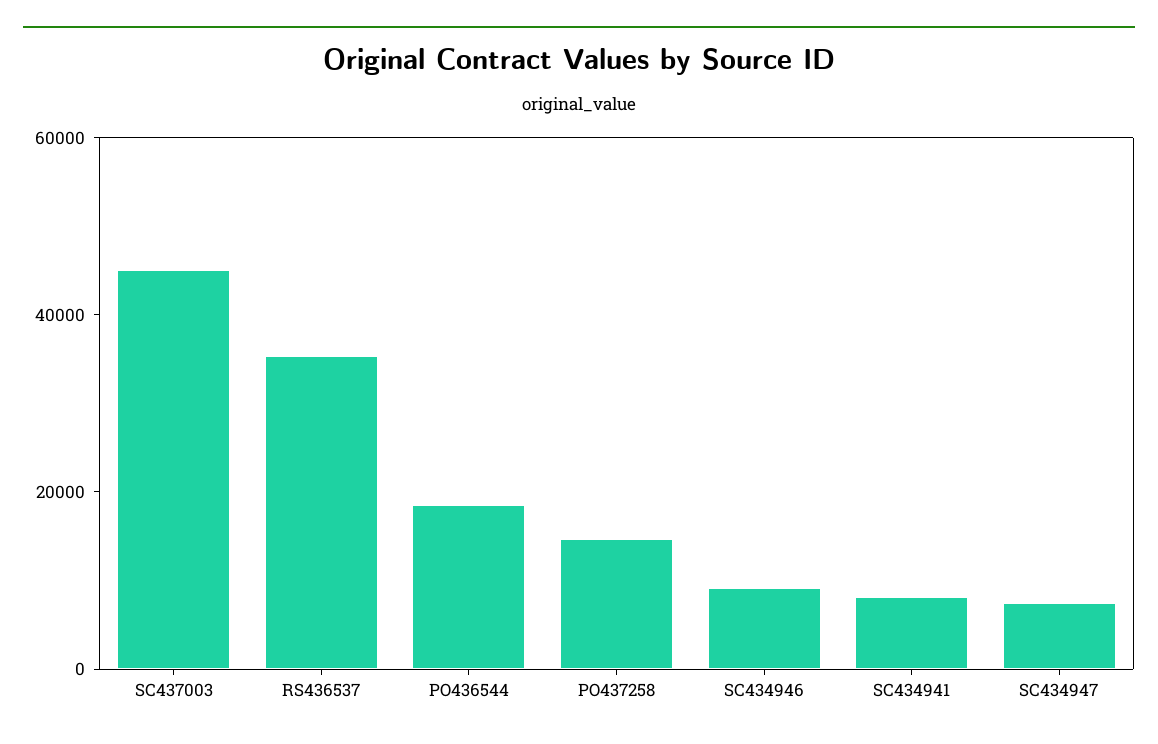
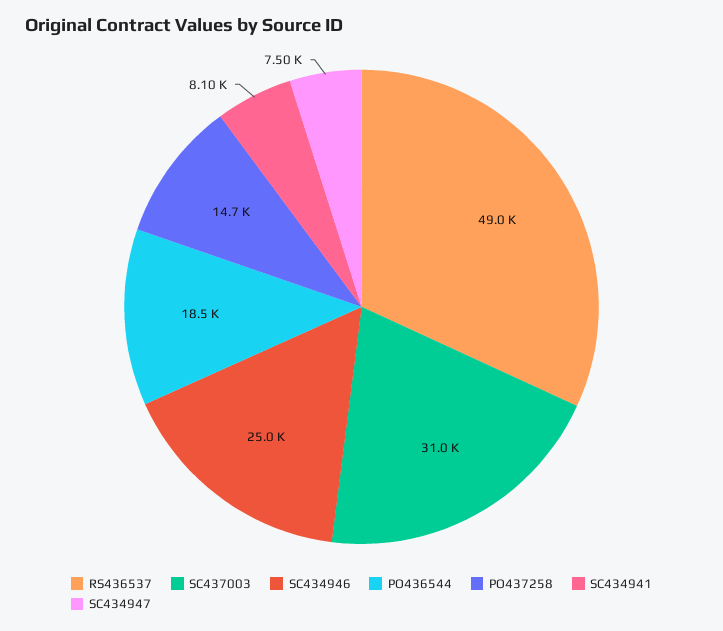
SC437003: 45000 -> 31000
RS436537: 35000 -> 49000
SC434946: 10000 -> 25000

